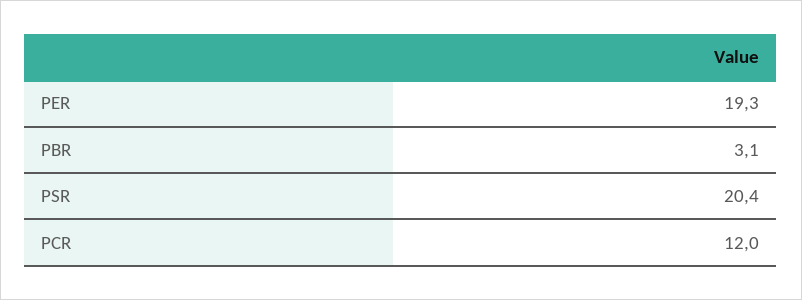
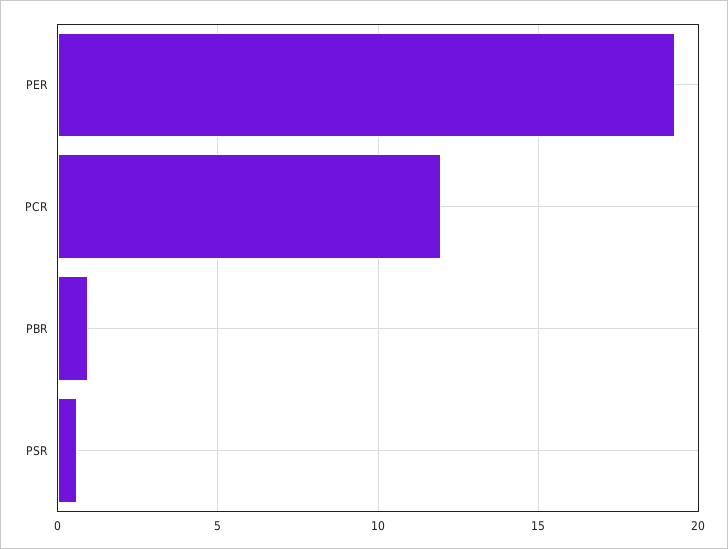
PBR: 3.1 -> 1
PSR: 20.4 -> 0.5

